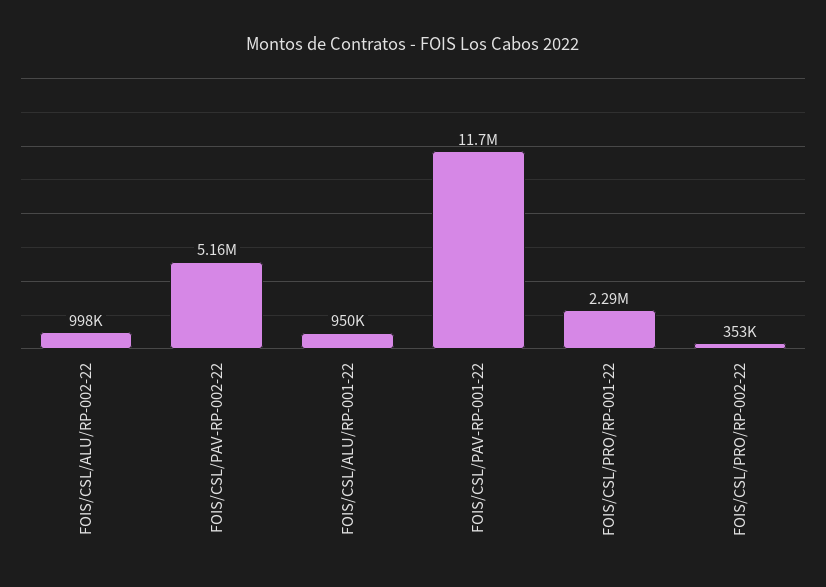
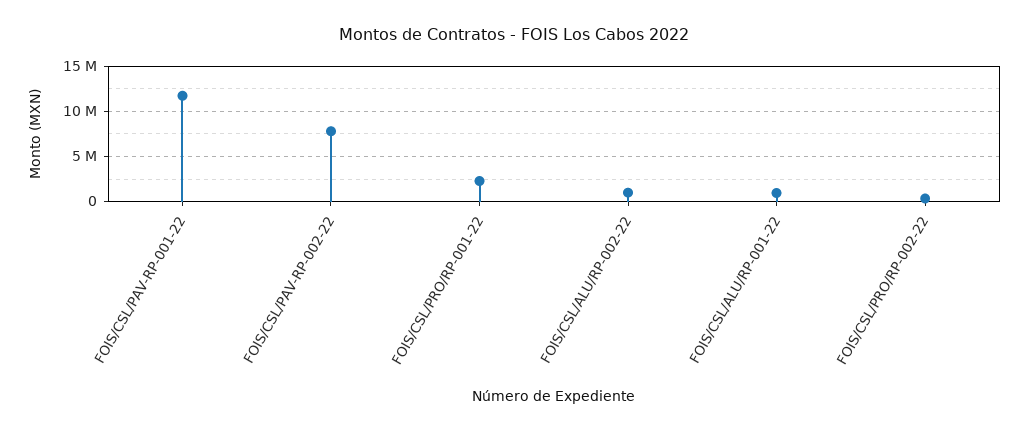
FOIS/CSL/PAV-RP-002-22: 5160000 -> 8000000

